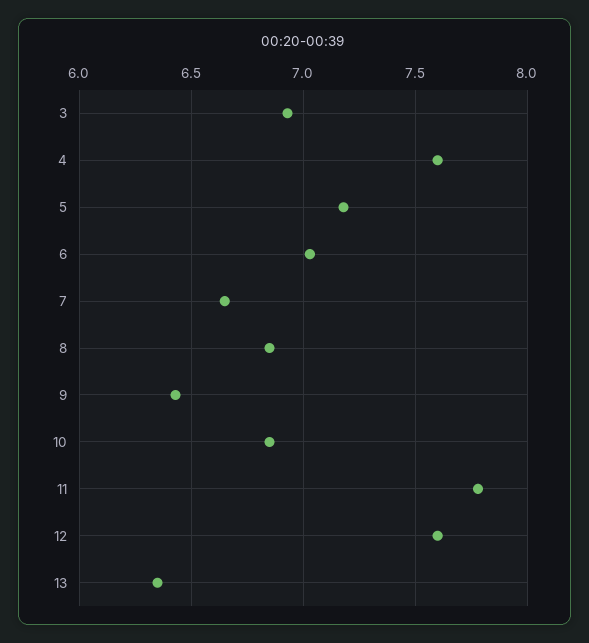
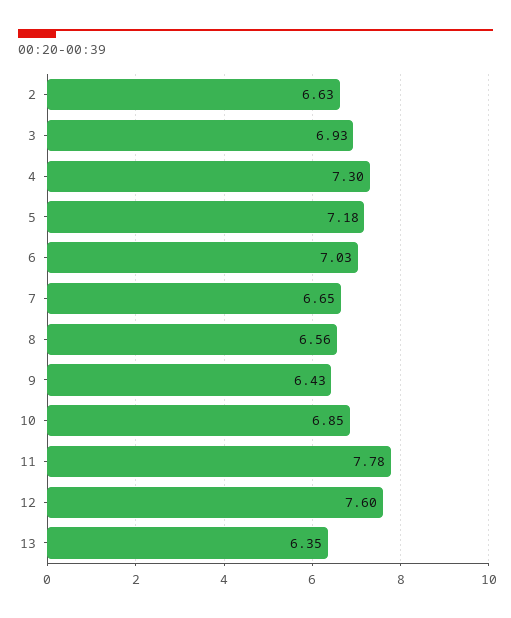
4: 7.6 -> 7.3
8: 6.85 -> 6.56
2: none -> 6.63

